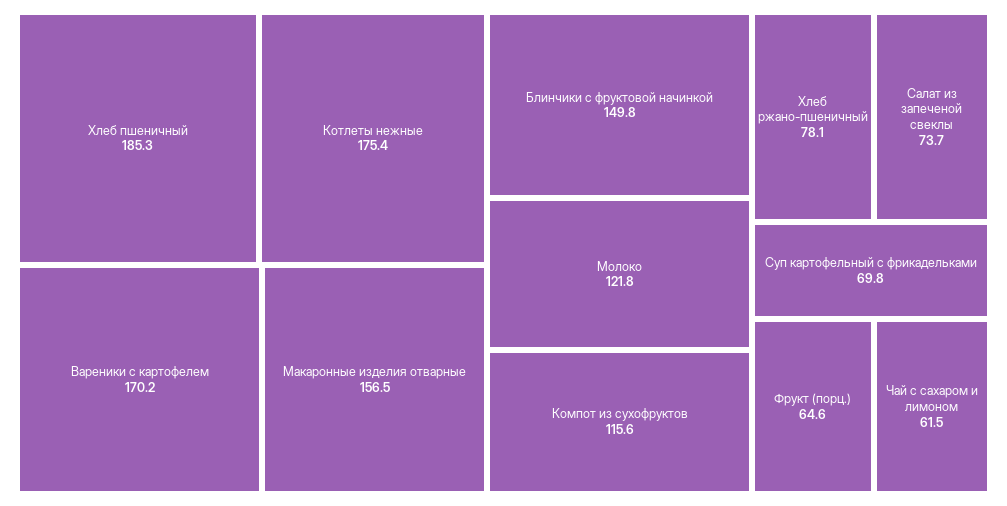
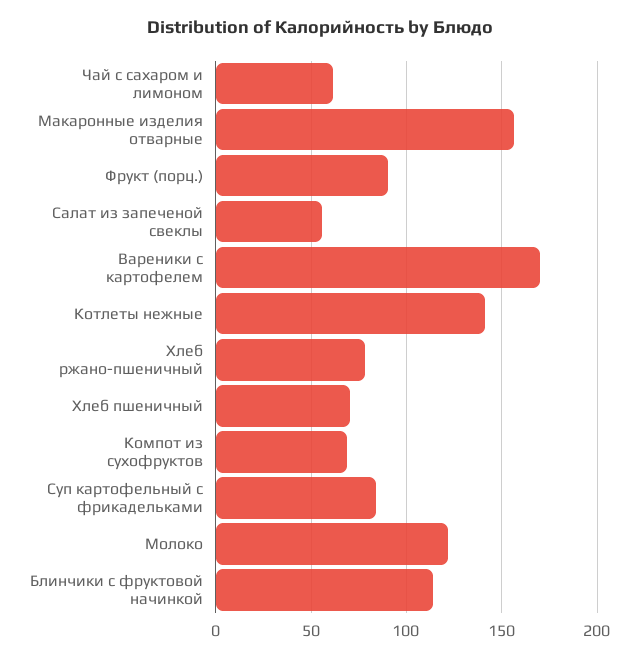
Хлеб пшеничный: 185.3 -> 70
Котлеты нежные: 175.4 -> 140
Блинчики с фруктовой начинкой: 149.8 -> 115
Компот из сухофруктов: 115.6 -> 70
Салат из запеченой свеклы: 73.7 -> 55
Суп картофельный с фрикадельками: 69.8 -> 85
Фрукт (порц.): 64.6 -> 90

